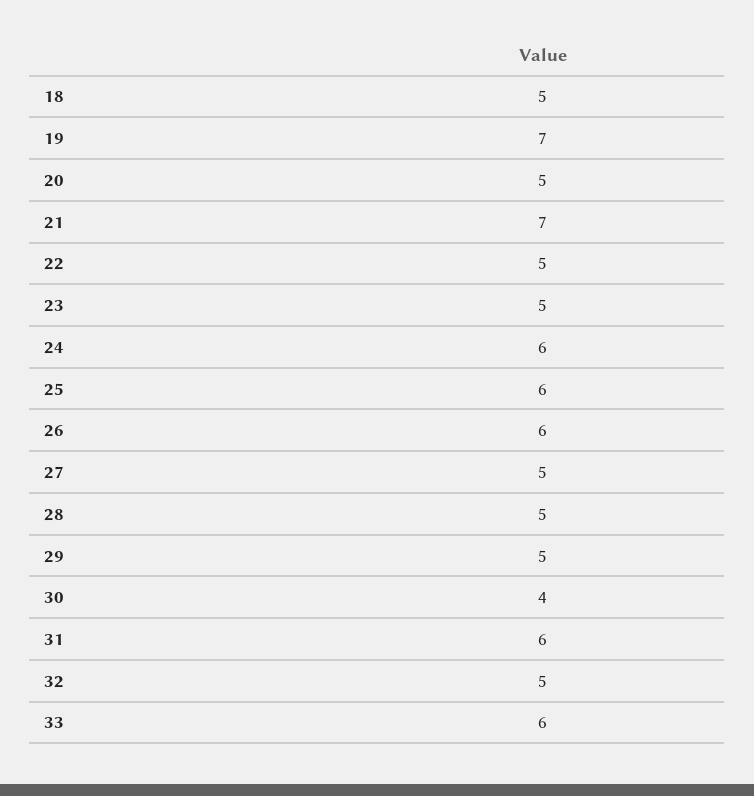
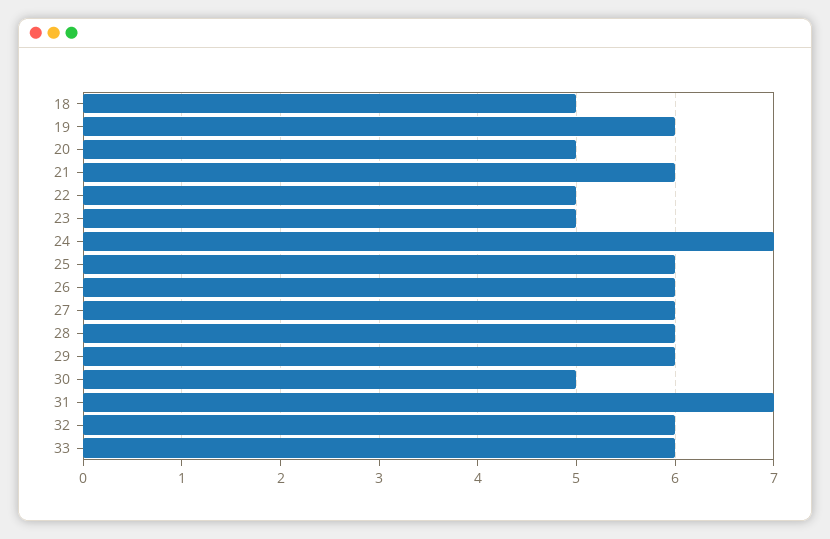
19: 7 -> 6
21: 7 -> 6
24: 6 -> 7
27: 5 -> 6
28: 5 -> 6
29: 5 -> 6
30: 4 -> 5
31: 6 -> 7
32: 5 -> 6

